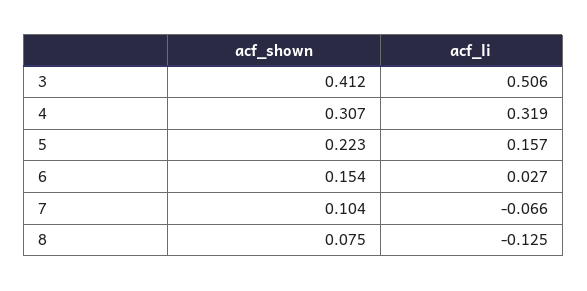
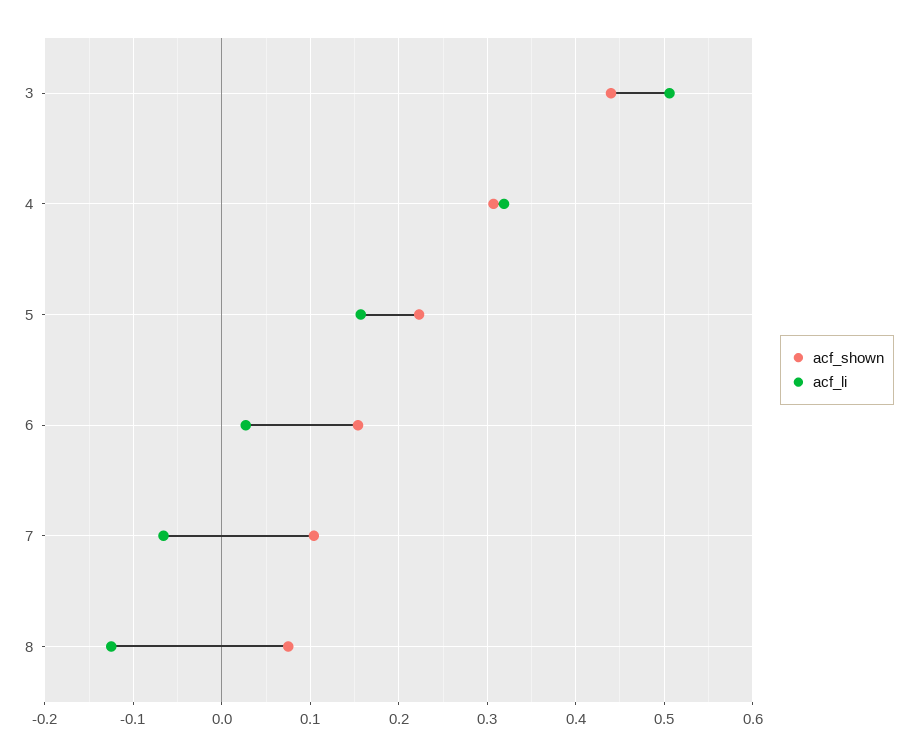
acf_shown, 3: 0.412 -> 0.44

